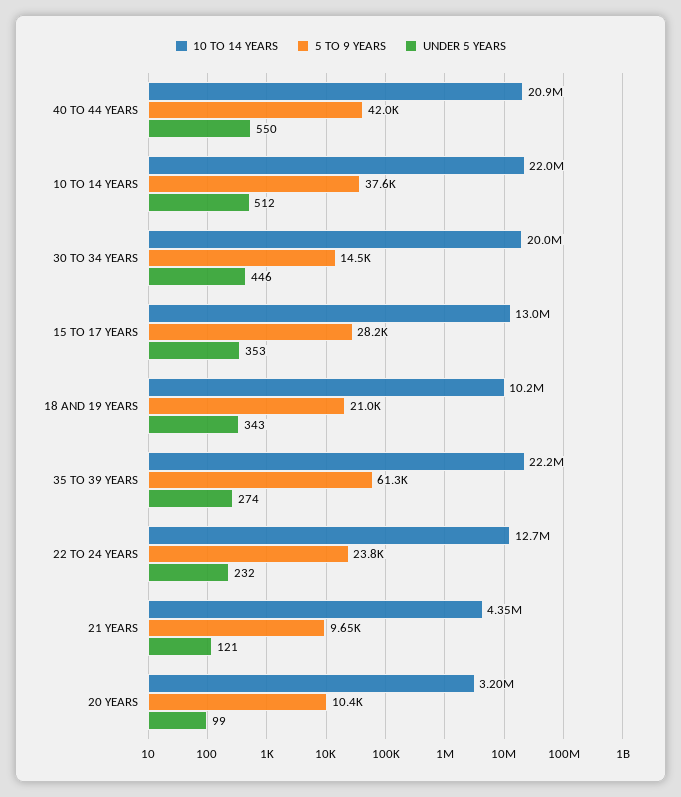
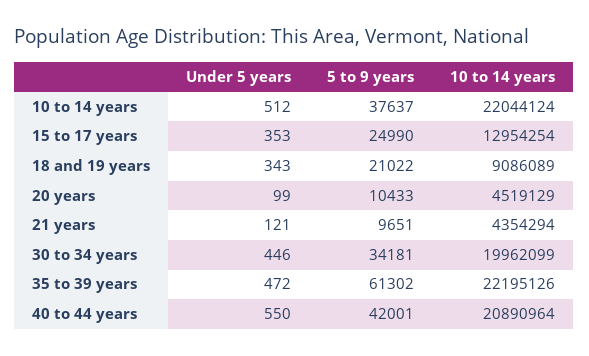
5 TO 9 YEARS, 30 TO 34 YEARS: 14500 -> 34181
5 TO 9 YEARS, 15 TO 17 YEARS: 28200 -> 24990
10 TO 14 YEARS, 18 AND 19 YEARS: 10200000 -> 9086089
UNDER 5 YEARS, 35 TO 39 YEARS: 274 -> 472
10 TO 14 YEARS, 22 TO 24 YEARS: 12700000 -> none
5 TO 9 YEARS, 22 TO 24 YEARS: 23800 -> none
UNDER 5 YEARS, 22 TO 24 YEARS: 232 -> none
10 TO 14 YEARS, 20 YEARS: 3200000 -> 4519129

